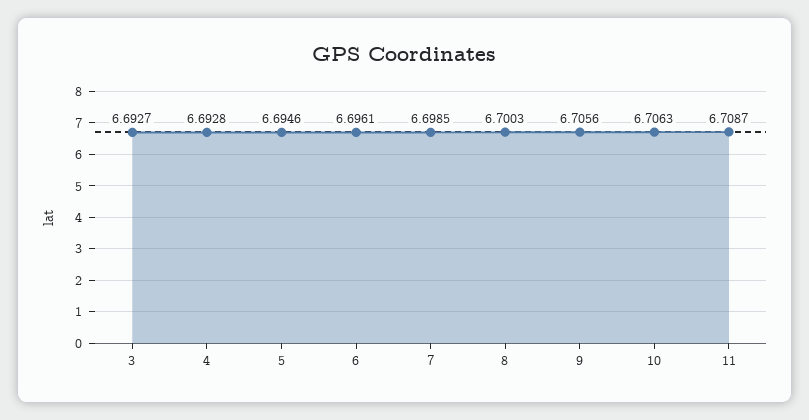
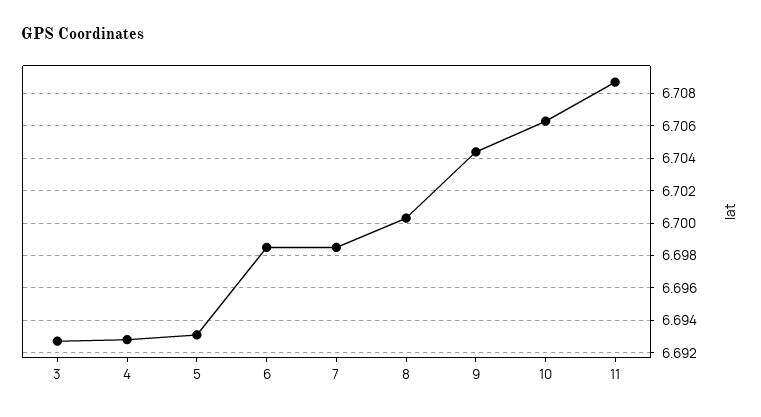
5: 6.6946 -> 6.693
6: 6.6961 -> 6.6985
9: 6.7056 -> 6.7045

